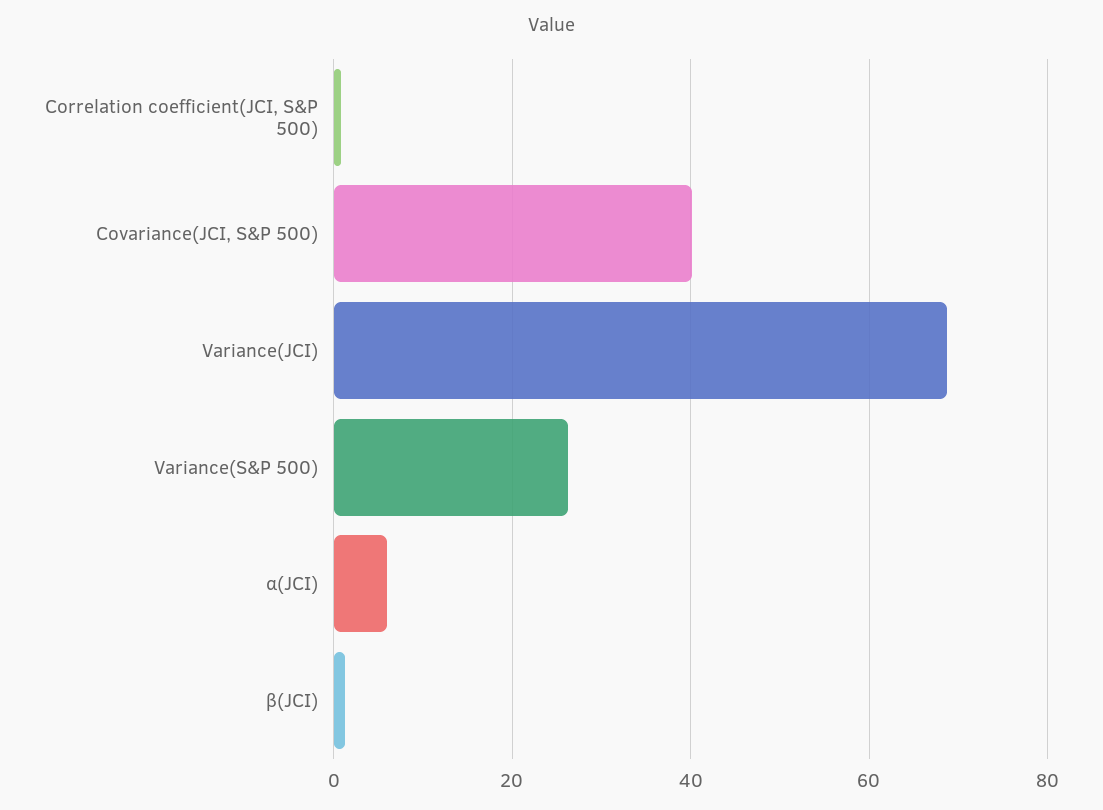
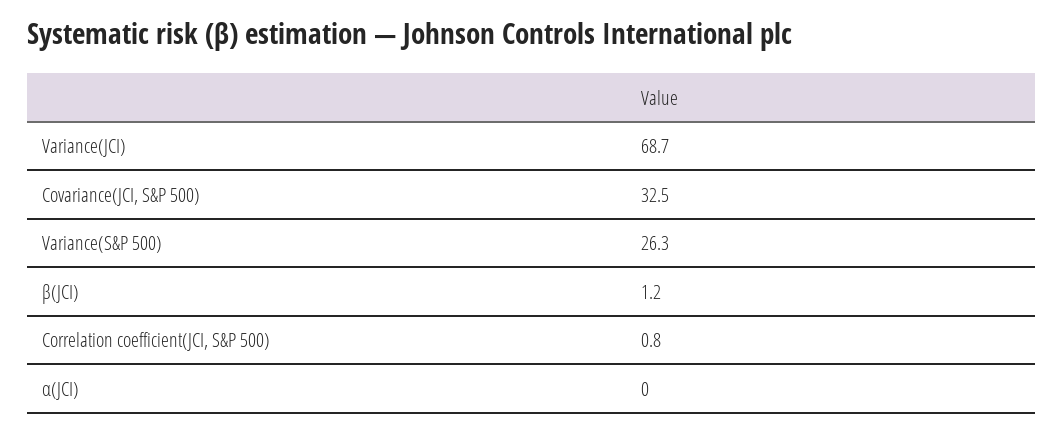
Covariance(JCI, S&P 500): 40 -> 32.5
α(JCI): 6 -> 0

